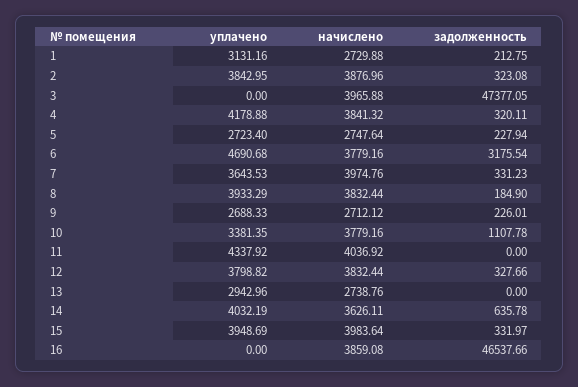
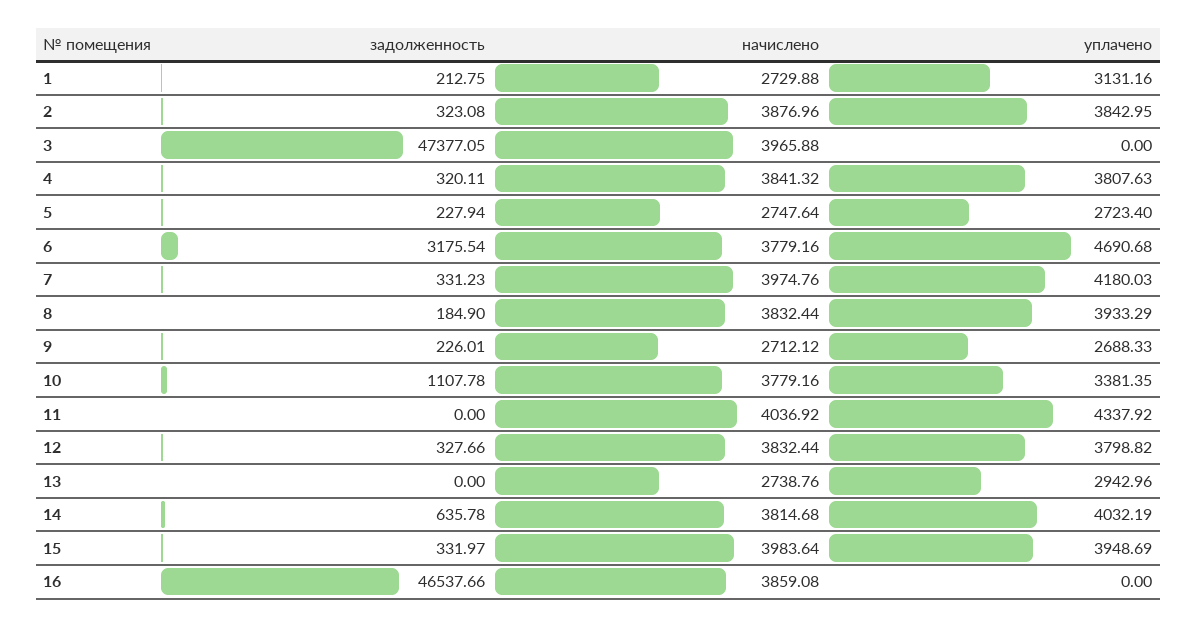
уплачено, 4: 4178.88 -> 3807.63
уплачено, 7: 3643.53 -> 4180.03
начислено, 14: 3626.11 -> 3814.68

